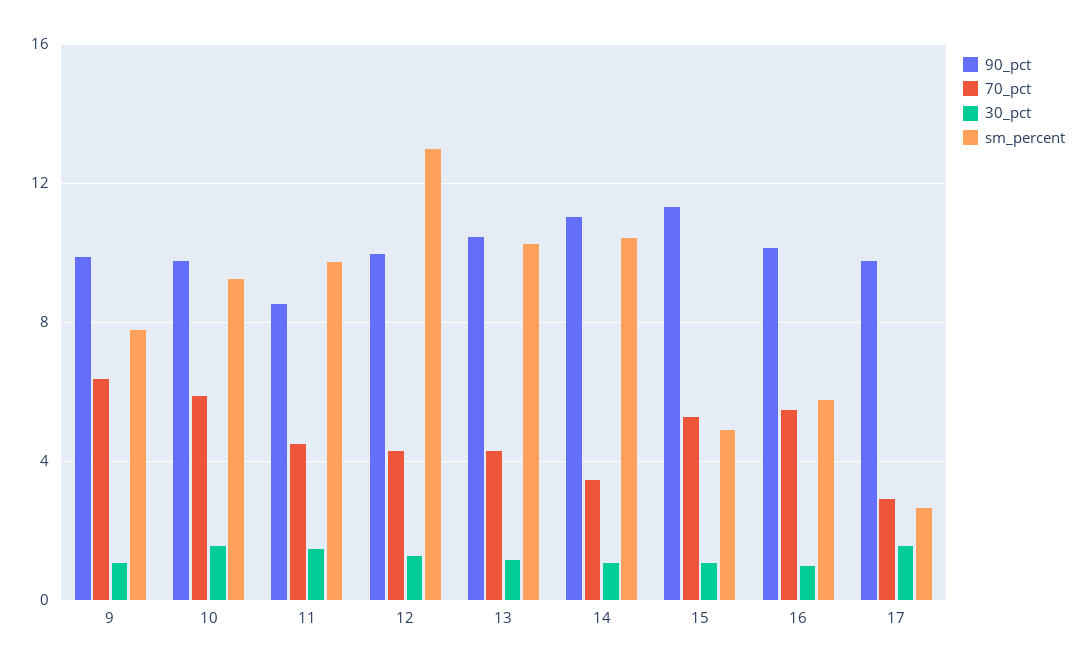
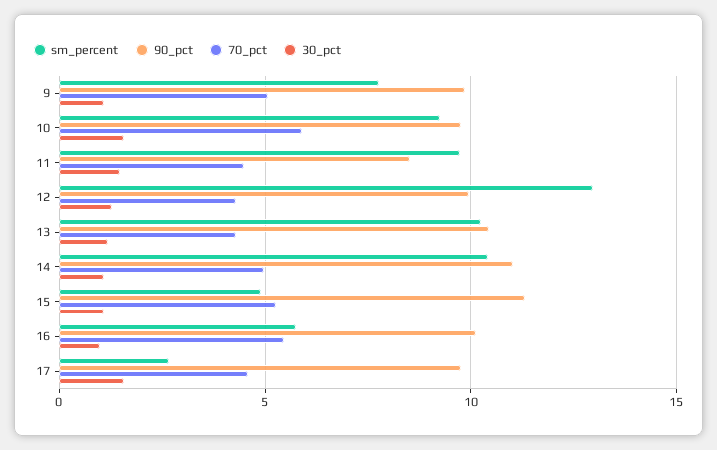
70_pct, 9: 6.5 -> 5
70_pct, 14: 3.5 -> 5
70_pct, 17: 3 -> 4.5

